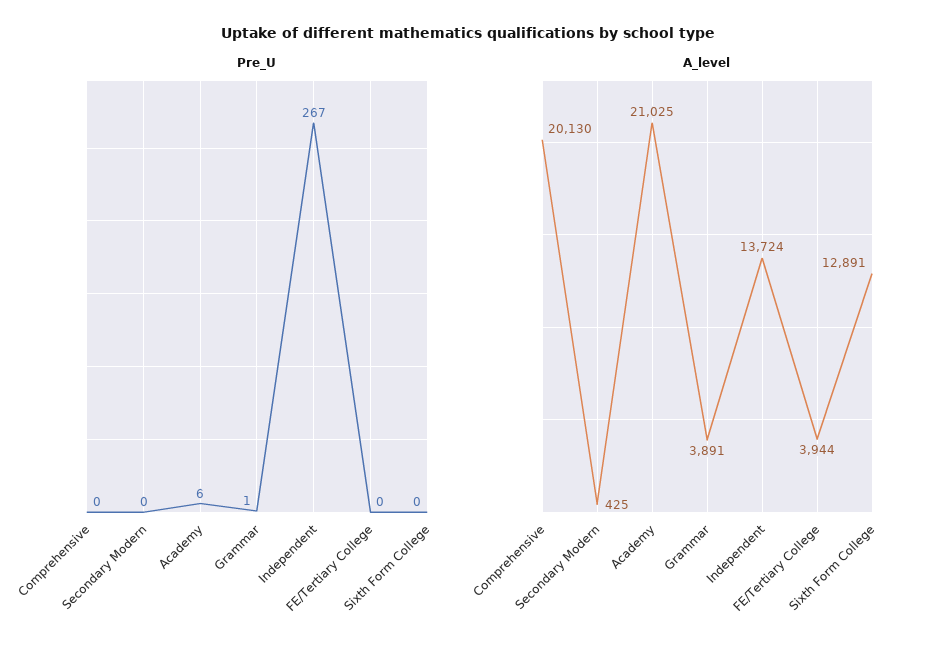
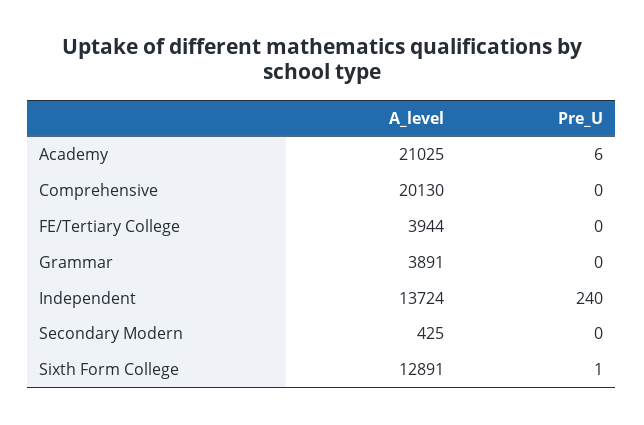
Pre_U, Grammar: 1 -> 0
Pre_U, Independent: 267 -> 240
Pre_U, Sixth Form College: 0 -> 1

